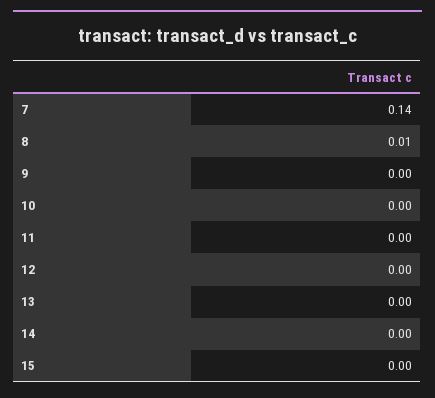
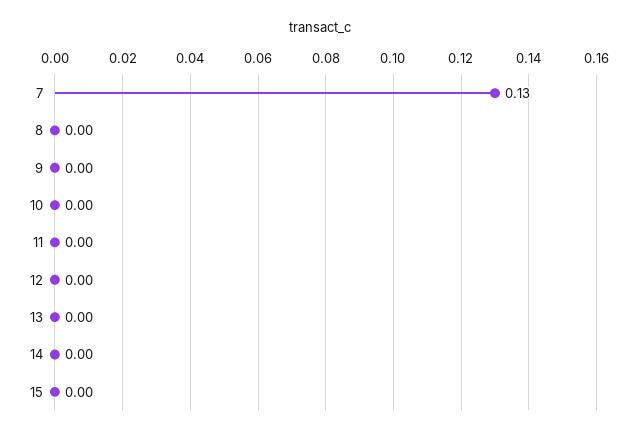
7: 0.14 -> 0.13
8: 0.01 -> 0

